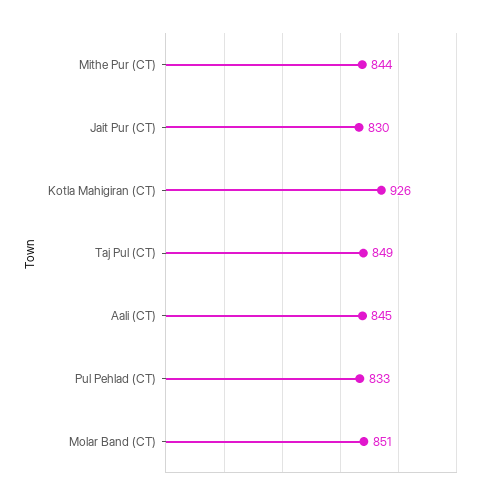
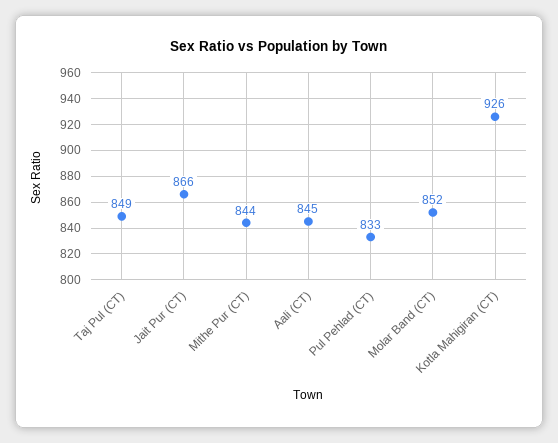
Jait Pur (CT): 830 -> 866
Molar Band (CT): 851 -> 852

